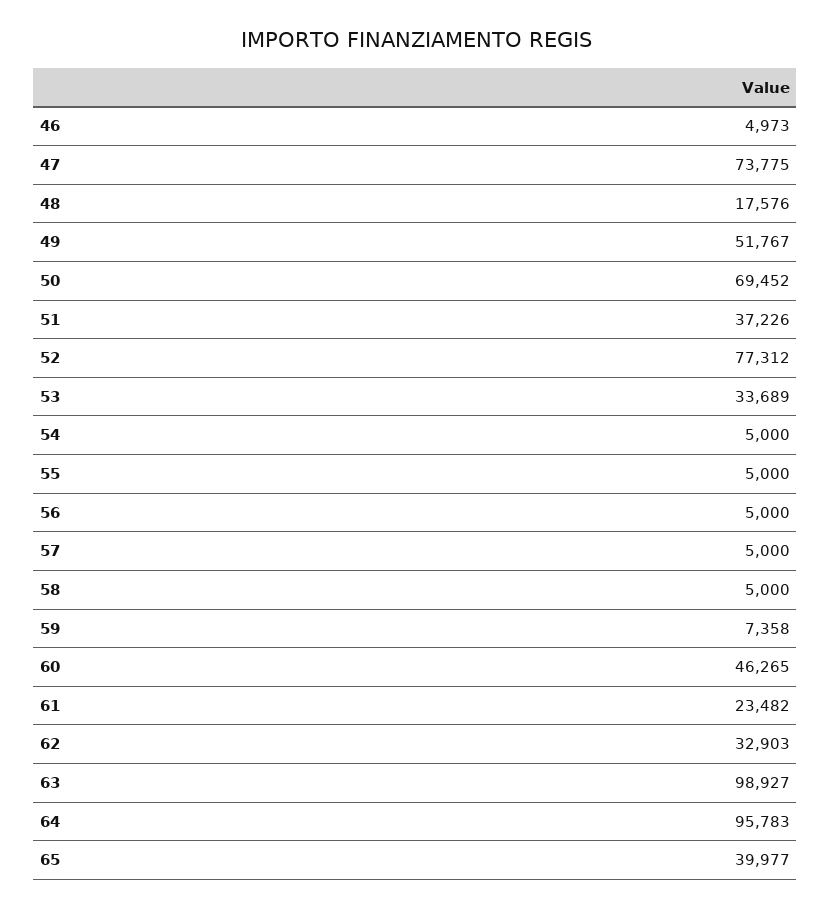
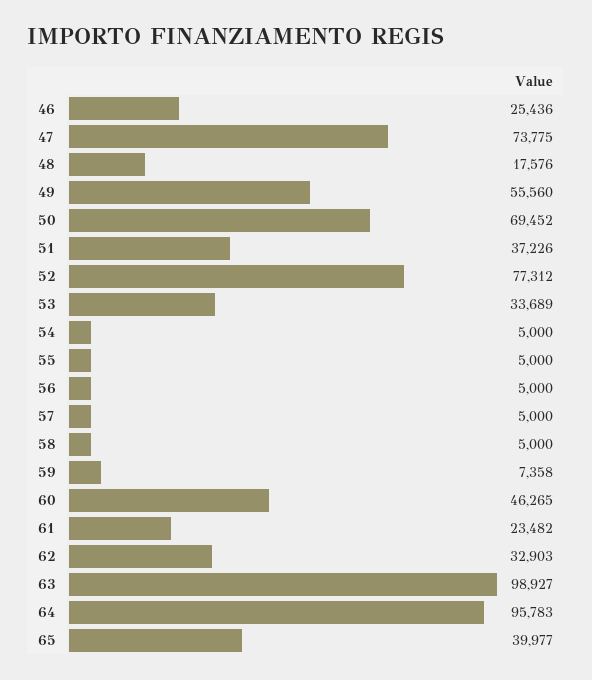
46: 4973 -> 25436
49: 51767 -> 55560

